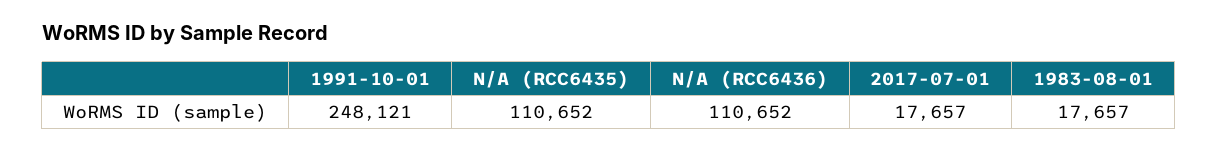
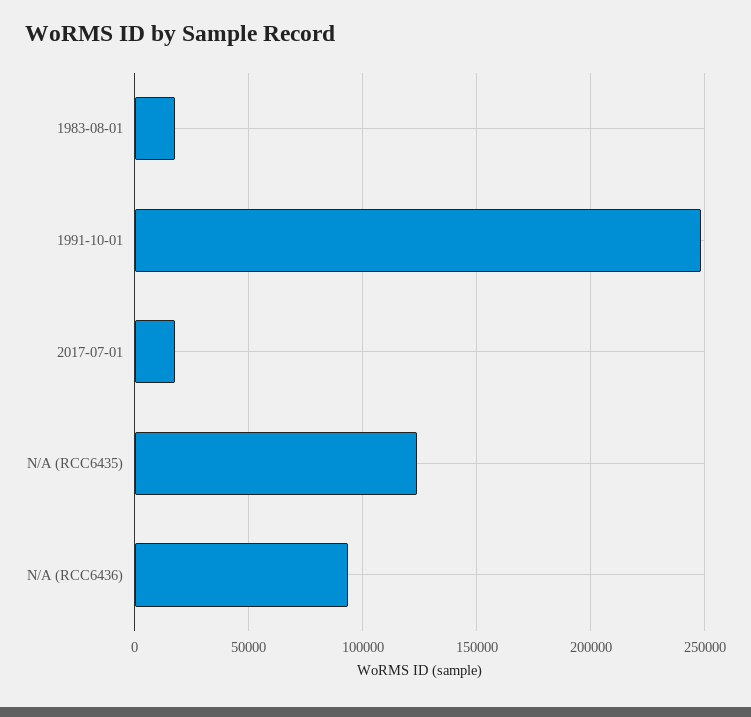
N/A (RCC6435): 110652 -> 125000
N/A (RCC6436): 110652 -> 95000

